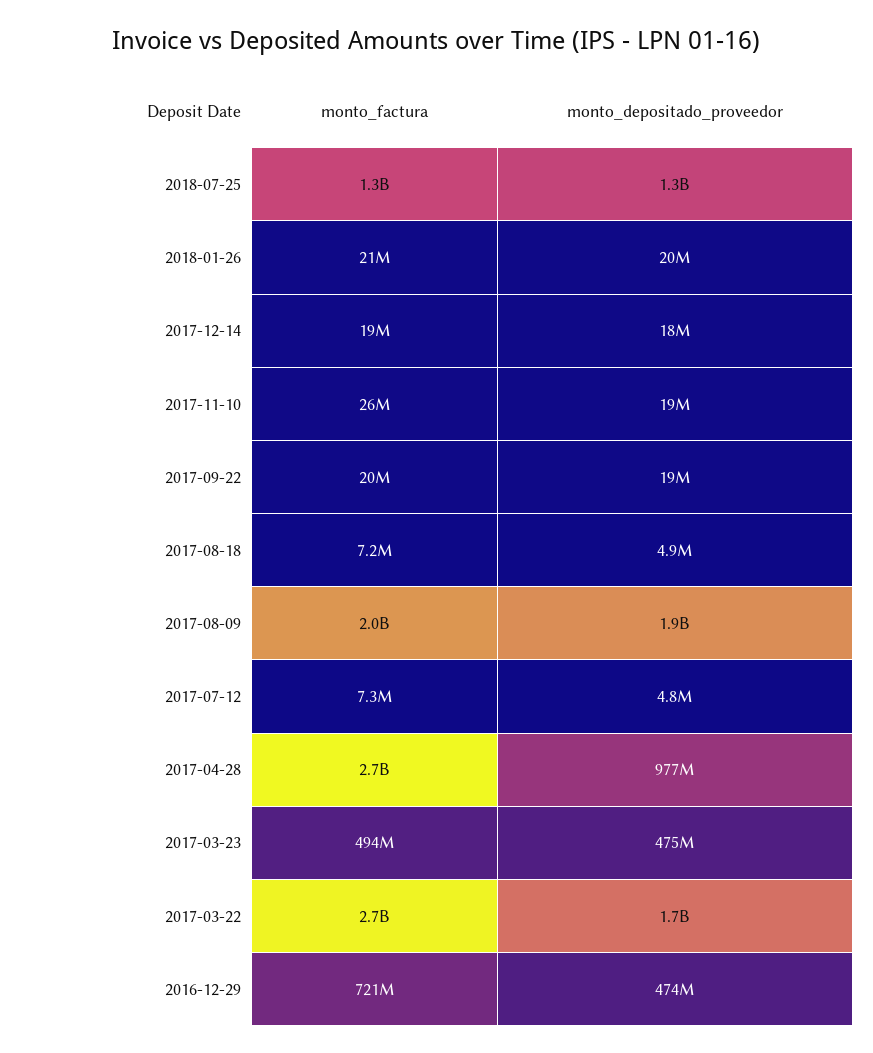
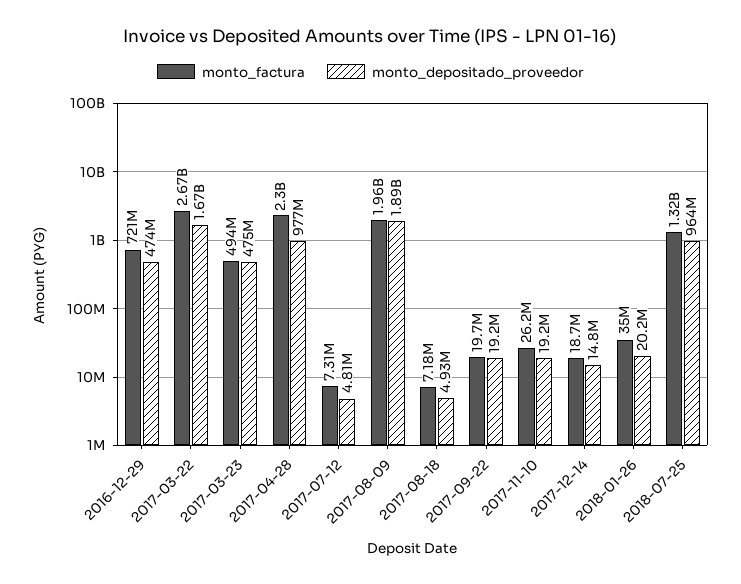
monto_depositado_proveedor, 2018-07-25: 1300000000 -> 964000000
monto_factura, 2018-01-26: 21000000 -> 35000000
monto_depositado_proveedor, 2017-12-14: 18000000 -> 14800000
monto_factura, 2017-04-28: 2700000000 -> 2300000000

